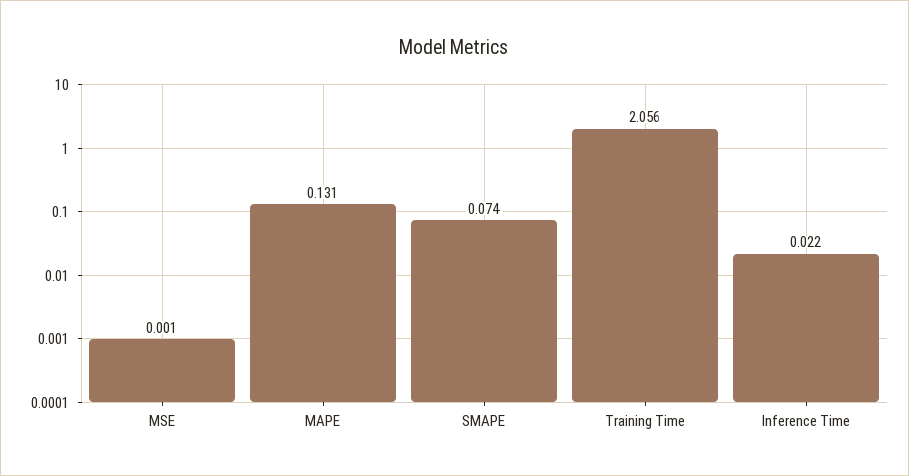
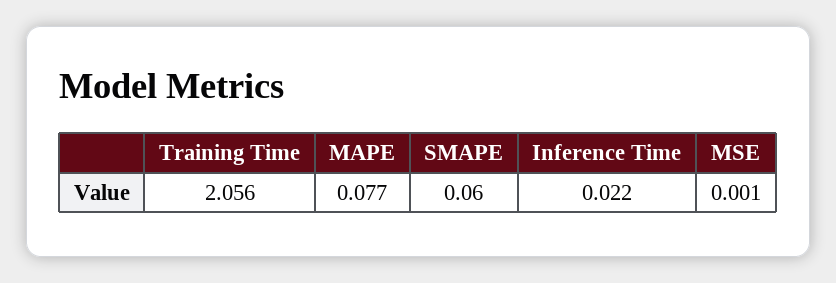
MAPE: 0.131 -> 0.077
SMAPE: 0.074 -> 0.06

